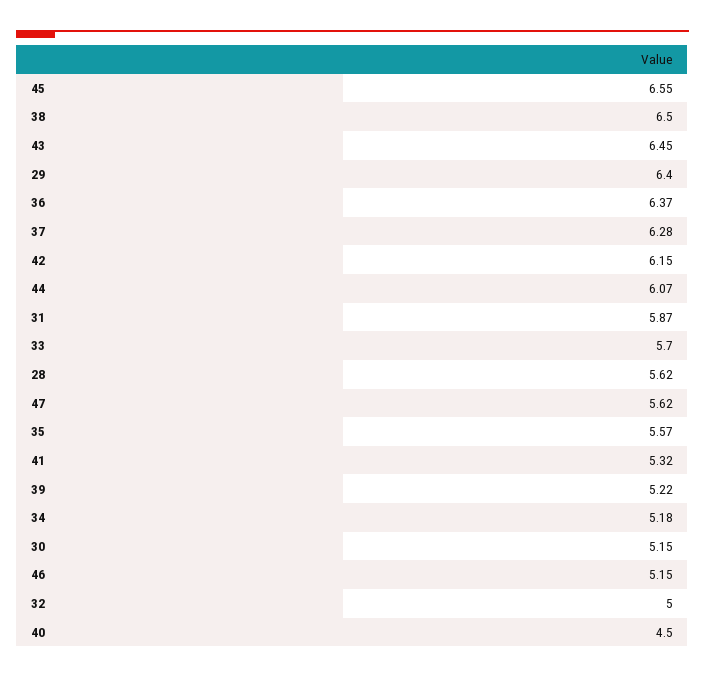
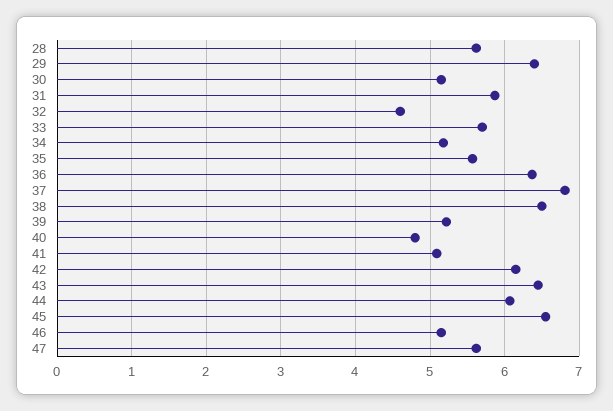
37: 6.28 -> 6.8
41: 5.32 -> 5.1
32: 5 -> 4.6
40: 4.5 -> 4.8

